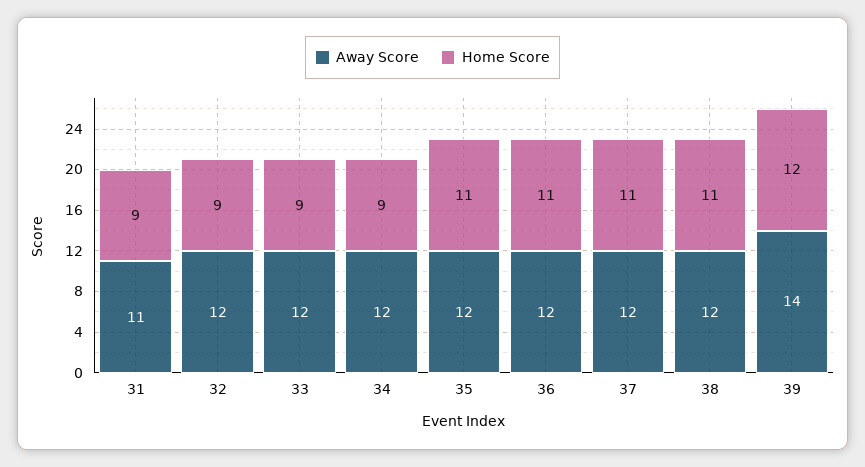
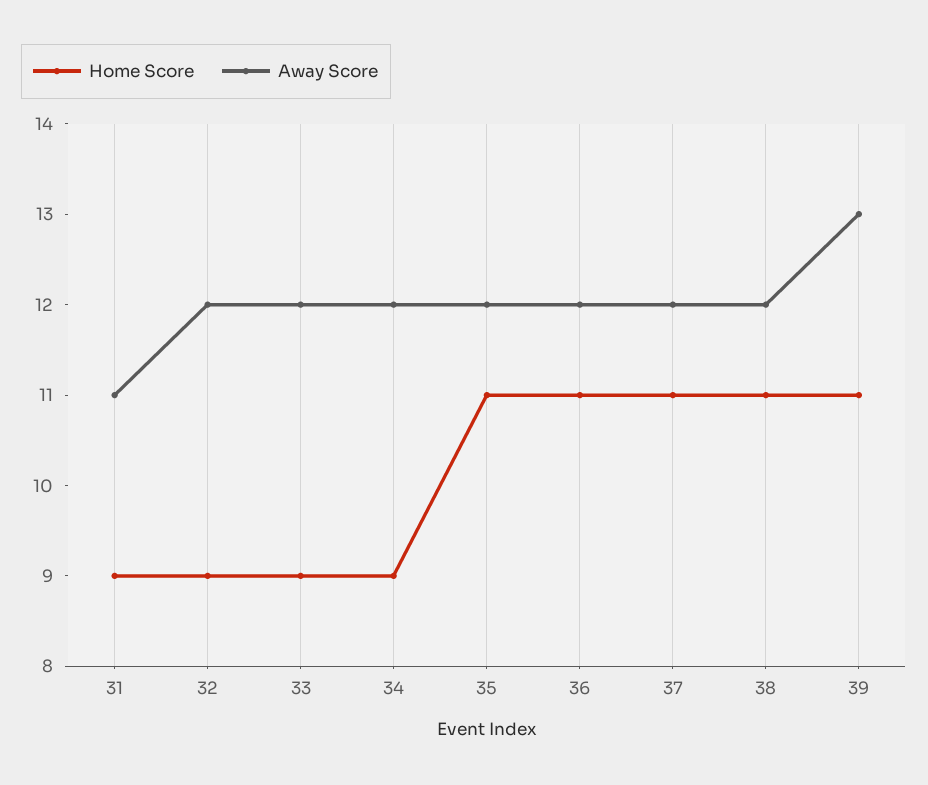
Away Score, 39: 14 -> 13
Home Score, 39: 12 -> 11

